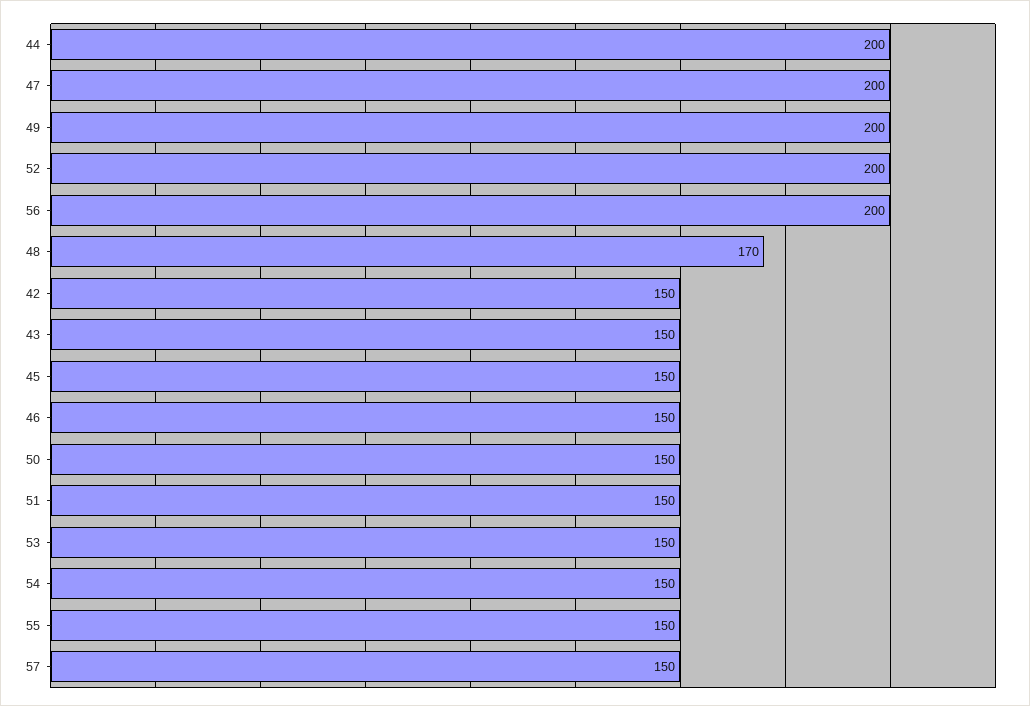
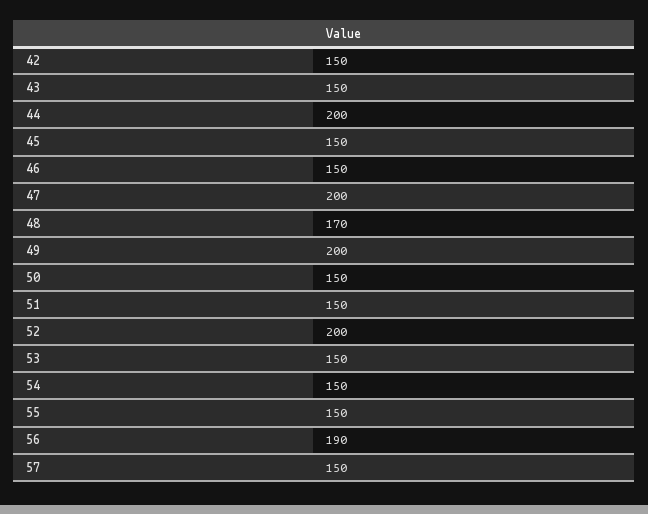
56: 200 -> 190

